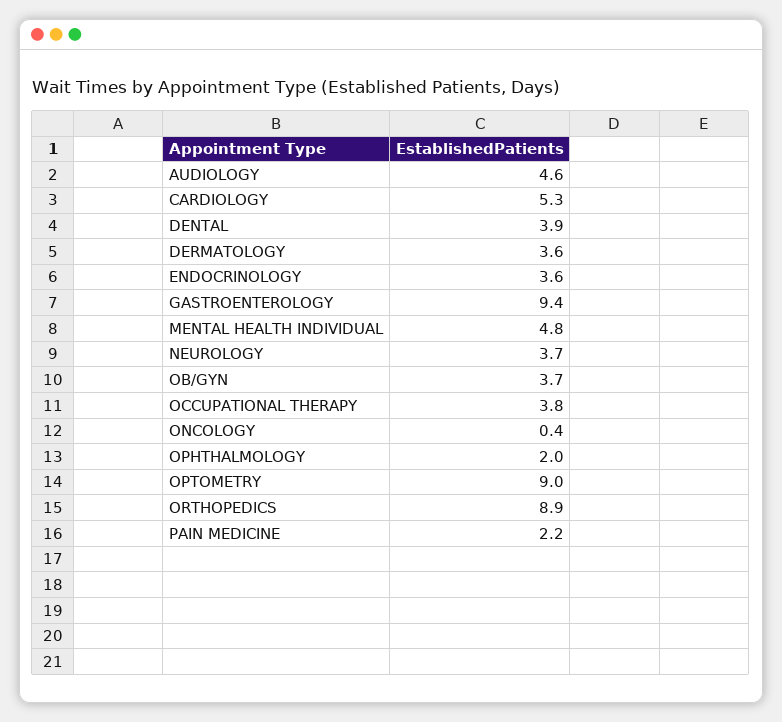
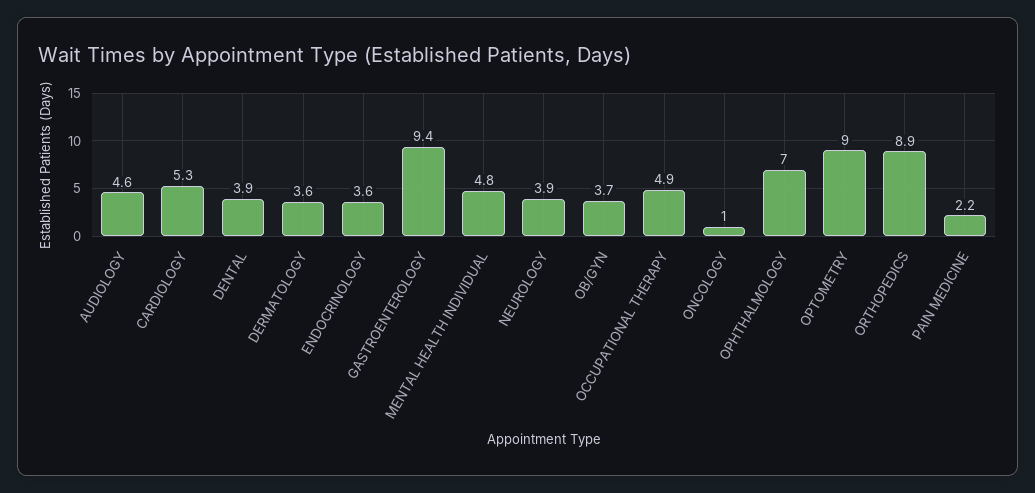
NEUROLOGY: 3.7 -> 3.9
OCCUPATIONAL THERAPY: 3.8 -> 4.9
ONCOLOGY: 0.4 -> 1
OPHTHALMOLOGY: 2 -> 7

